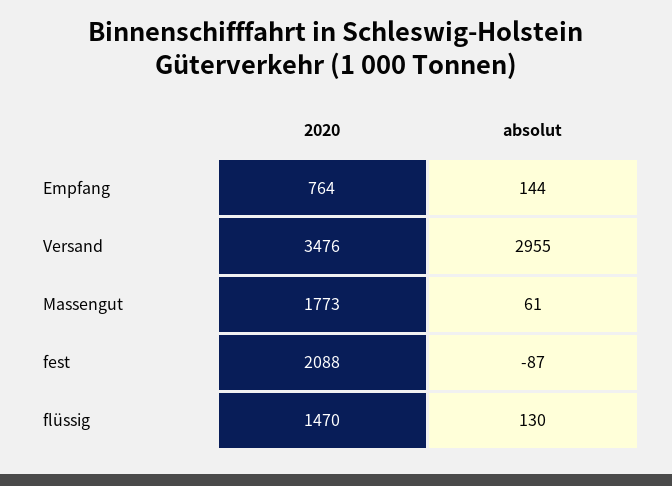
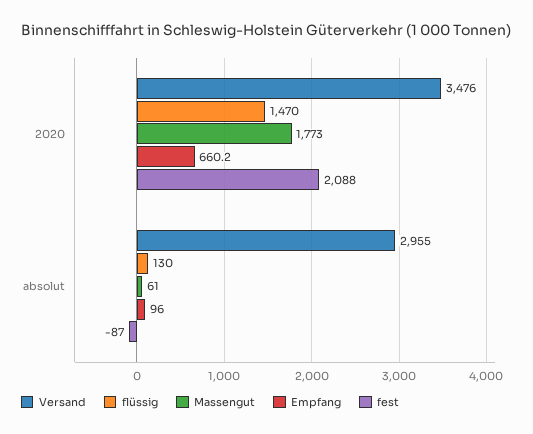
Empfang, 2020: 764 -> 660.2
Empfang, absolut: 144 -> 96

